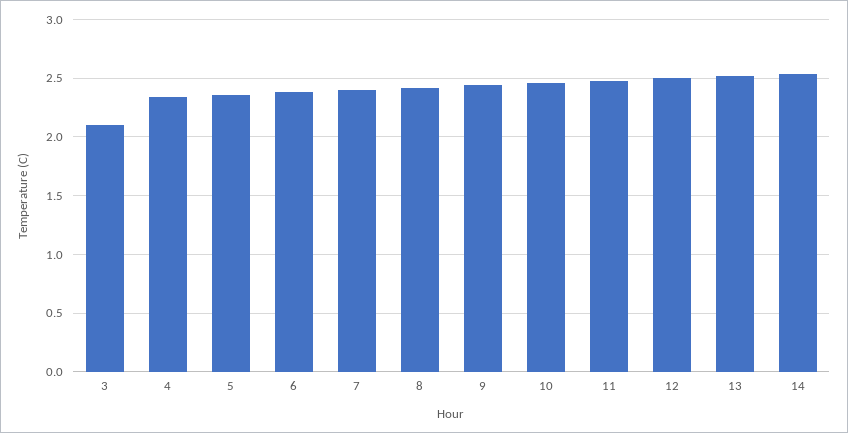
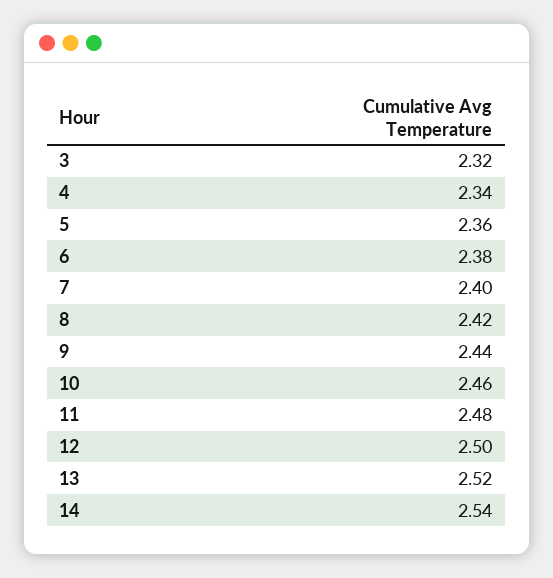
3: 2.1 -> 2.32

